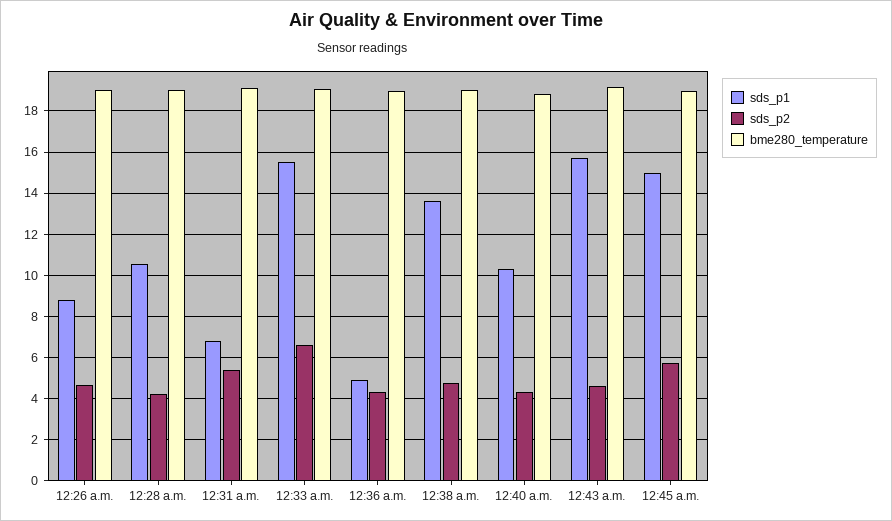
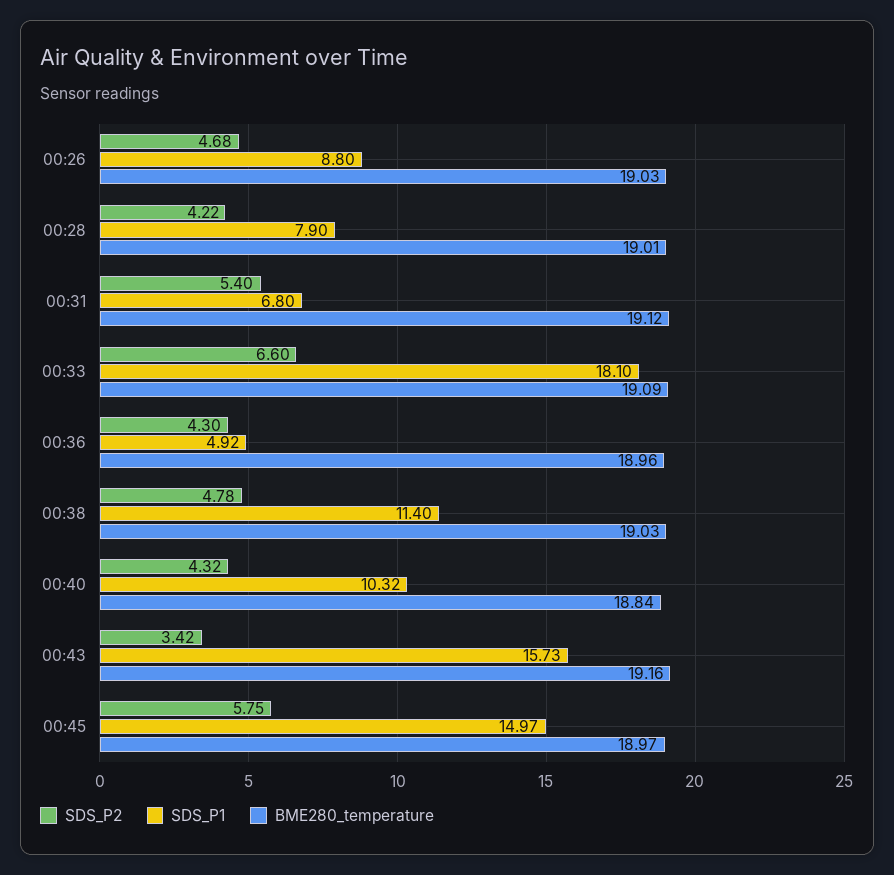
sds_p1, 12:28 a.m.: 10.5 -> 7.9
sds_p1, 12:33 a.m.: 15.5 -> 18.1
sds_p1, 12:38 a.m.: 13.5 -> 11.4
sds_p2, 12:43 a.m.: 4.5 -> 3.42

